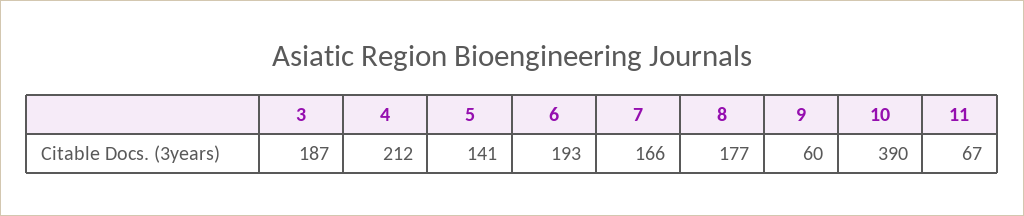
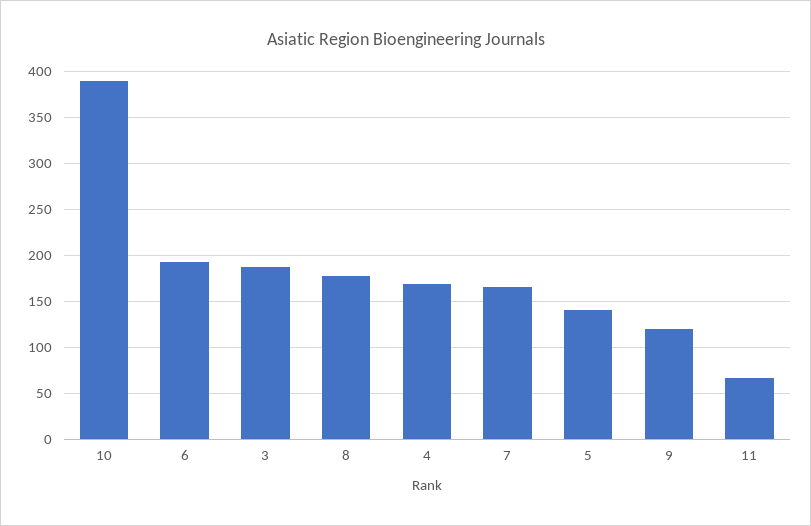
4: 212 -> 170
9: 60 -> 120

